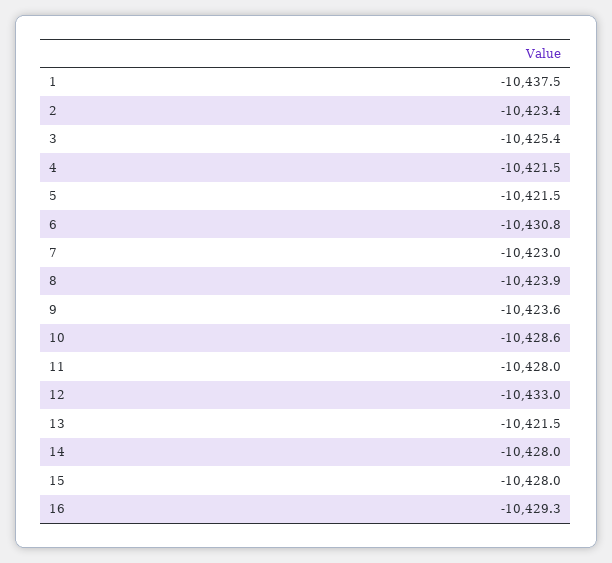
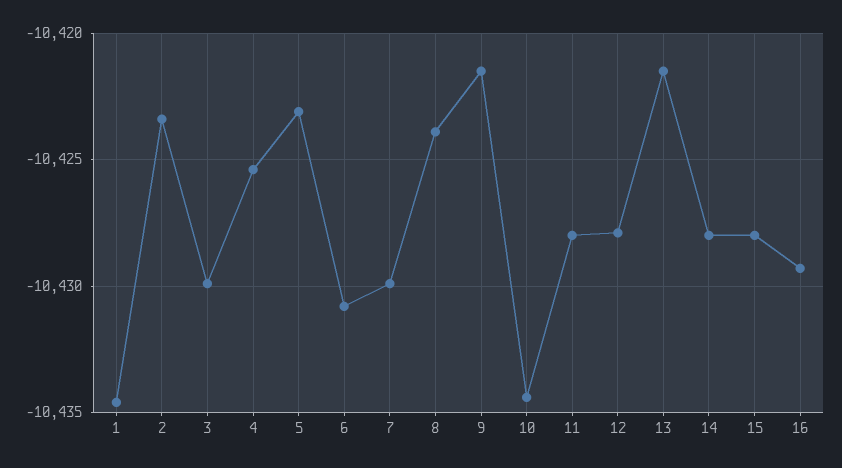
1: -10437.5 -> -10434.5
3: -10425.4 -> -10430
4: -10421.5 -> -10425.5
5: -10421.5 -> -10423
7: -10423 -> -10430
9: -10423.6 -> -10421.5
10: -10428.6 -> -10434.5
12: -10433 -> -10428

